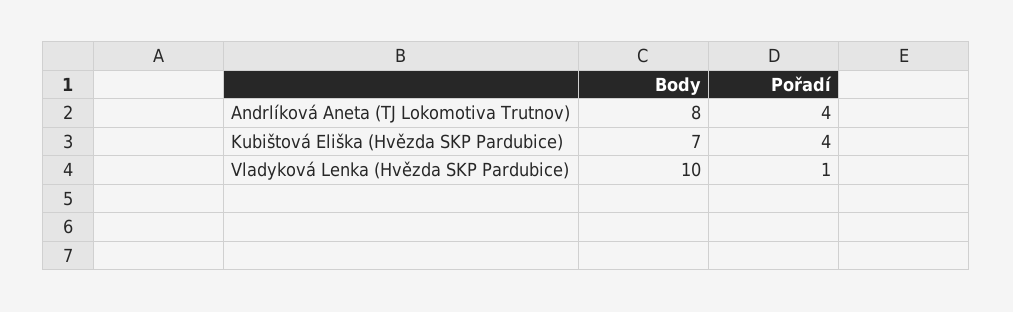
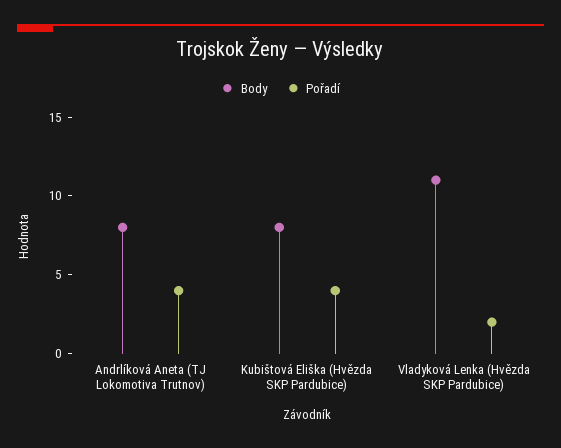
Body, Kubištová Eliška (Hvězda SKP Pardubice): 7 -> 8
Body, Vladyková Lenka (Hvězda SKP Pardubice): 10 -> 11
Pořadí, Vladyková Lenka (Hvězda SKP Pardubice): 1 -> 2

